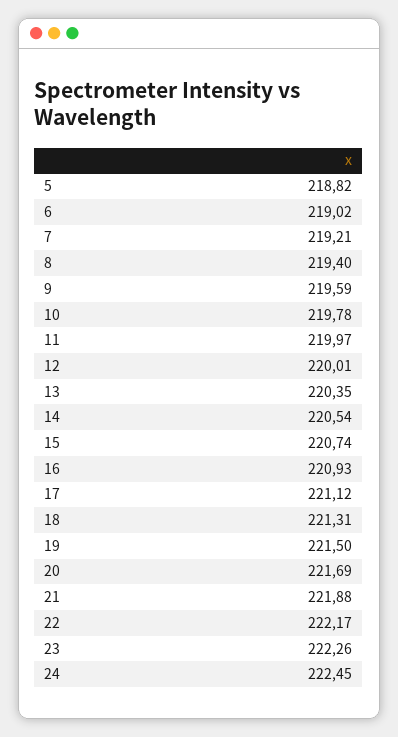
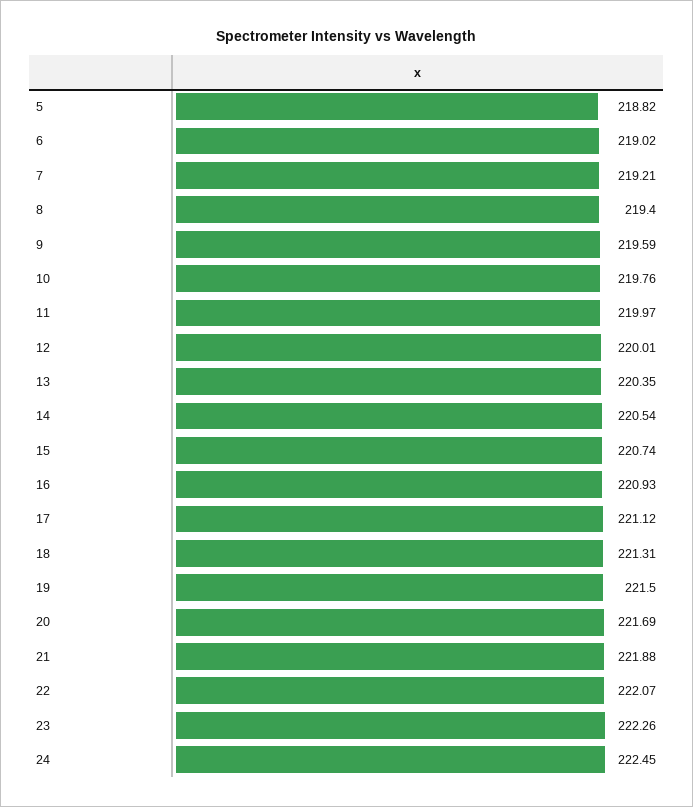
10: 219.78 -> 219.76
22: 222.17 -> 222.07

